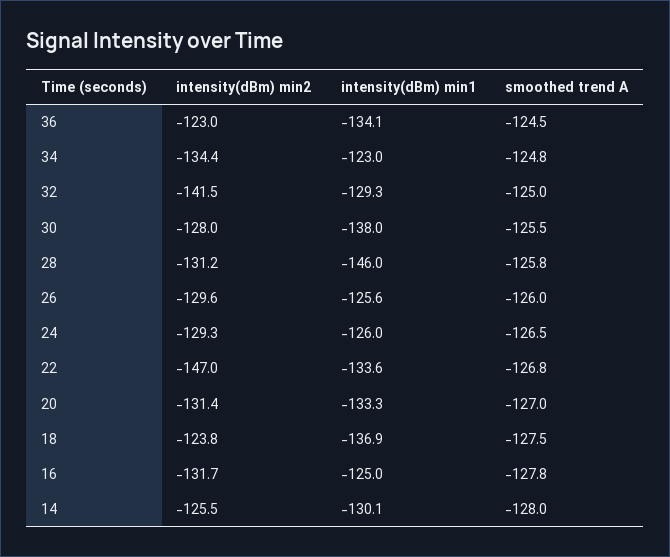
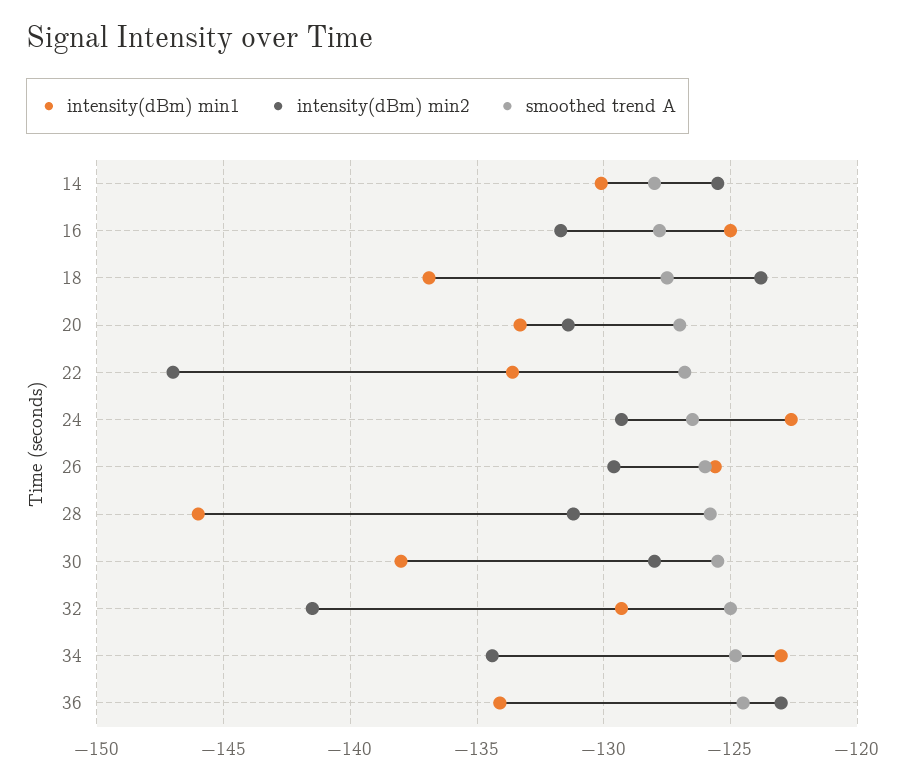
intensity(dBm) min1, 24: -126 -> -122.5

